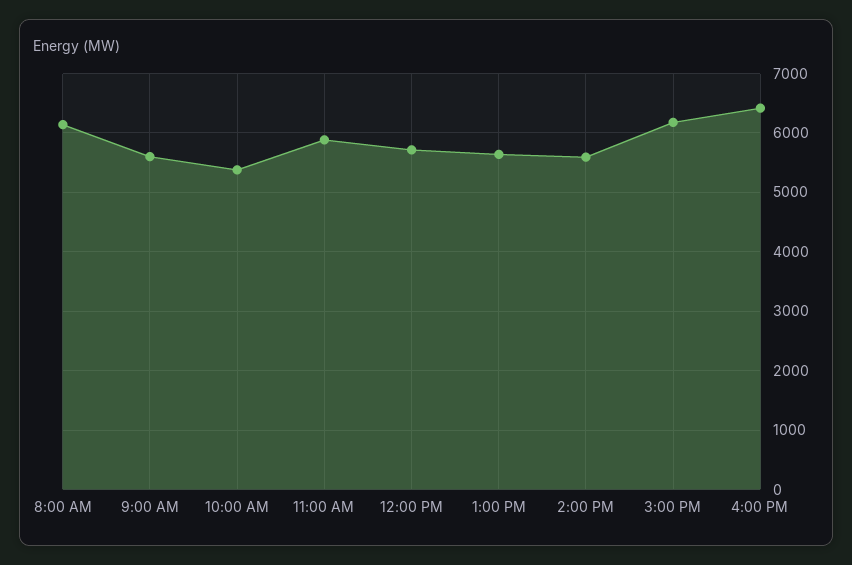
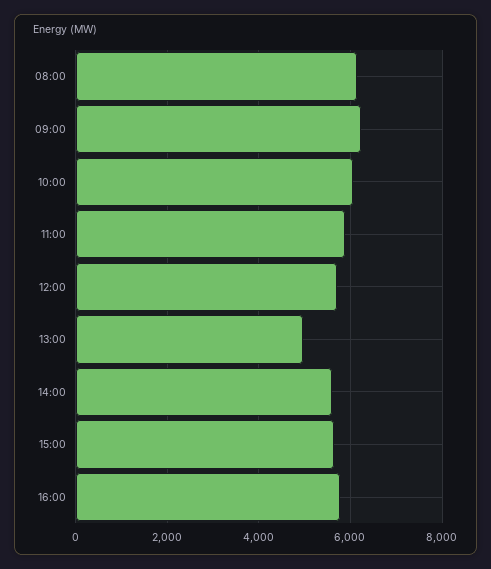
9:00 AM: 5600 -> 6200
10:00 AM: 5400 -> 6000
1:00 PM: 5600 -> 5000
3:00 PM: 6200 -> 5600
4:00 PM: 6400 -> 5800

